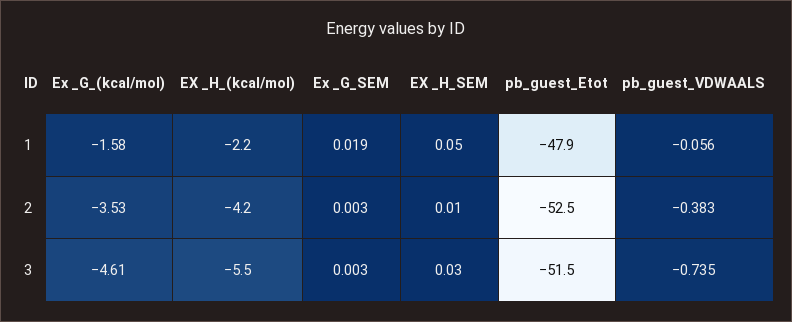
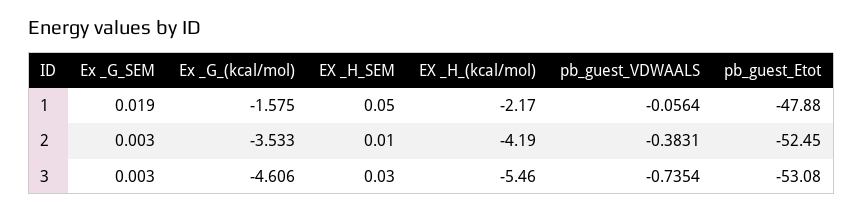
pb_guest_Etot, 3: -51.5 -> -53.08

